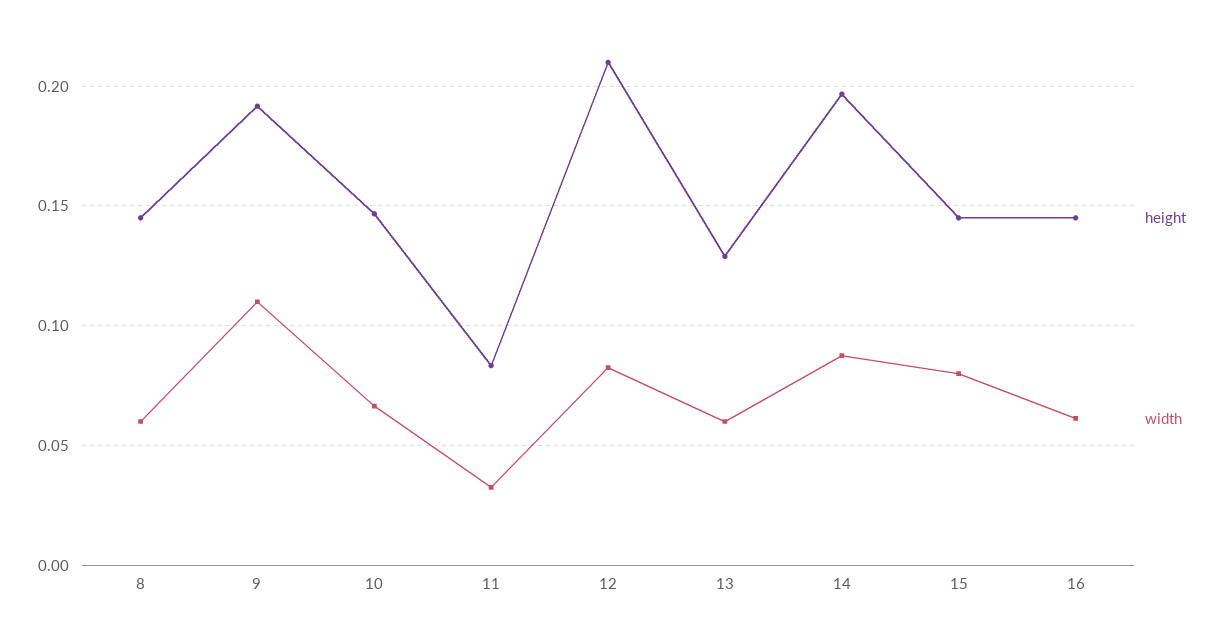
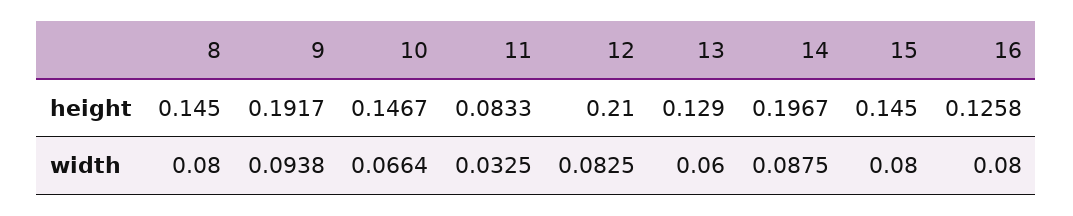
width, 8: 0.06 -> 0.08
width, 9: 0.11 -> 0.0938
height, 16: 0.145 -> 0.1258
width, 16: 0.06 -> 0.08

